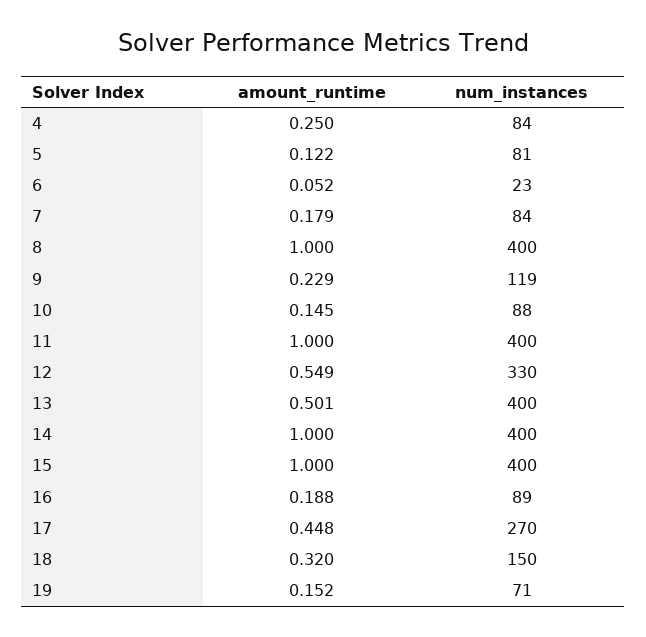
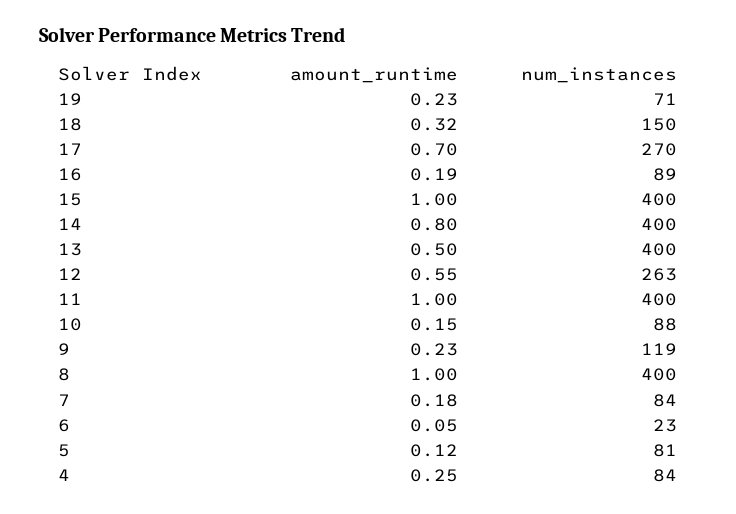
num_instances, 12: 330 -> 263
amount_runtime, 14: 1 -> 0.8
amount_runtime, 17: 0.448 -> 0.7
amount_runtime, 19: 0.152 -> 0.23

